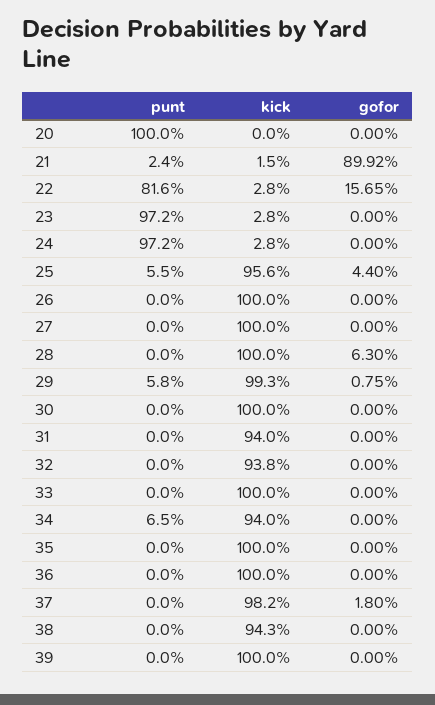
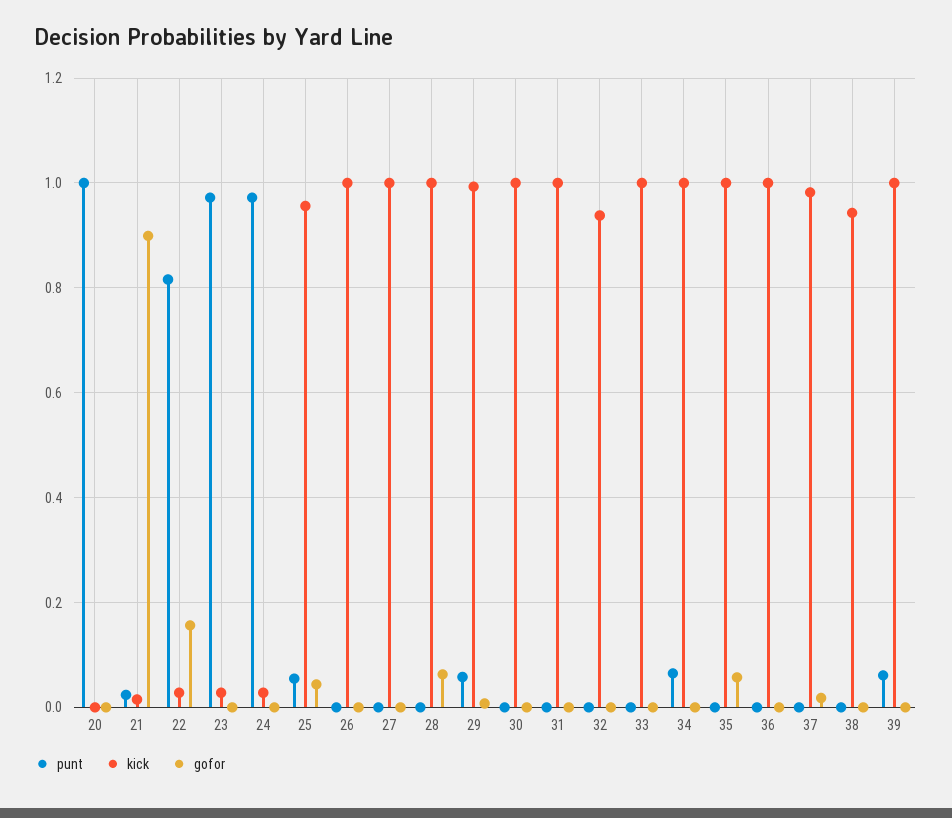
kick, 31: 0.94 -> 1
kick, 34: 0.94 -> 1
gofor, 35: 0 -> 0.06
punt, 39: 0 -> 0.06

